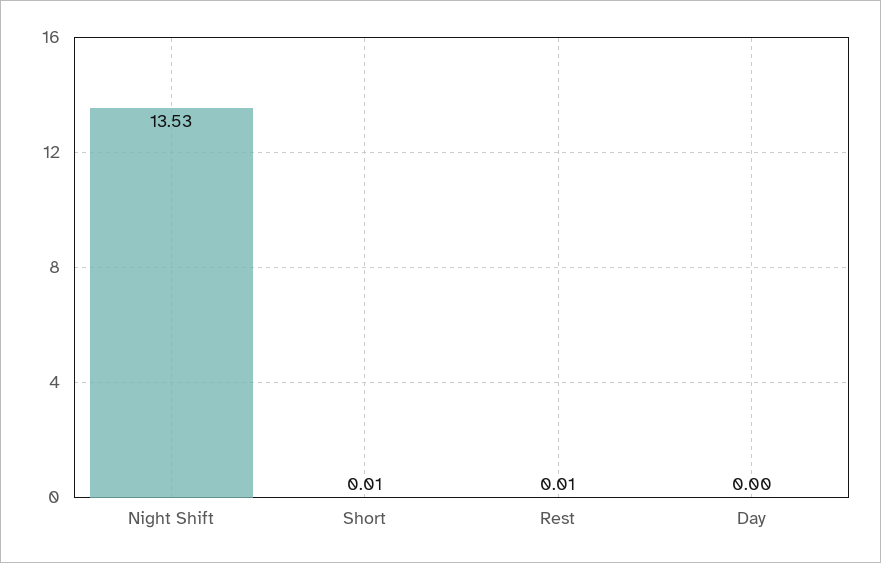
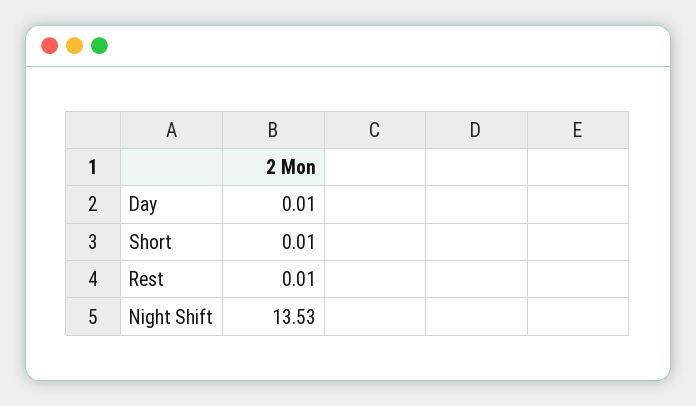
Day: 0 -> 0.01

